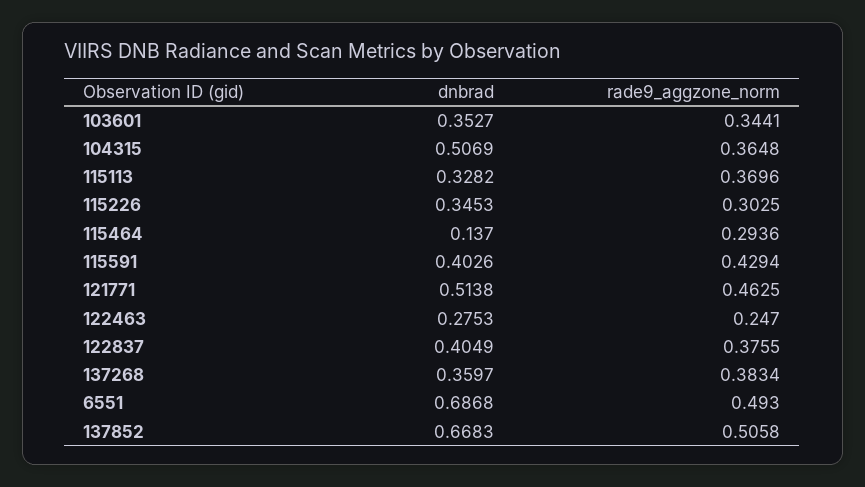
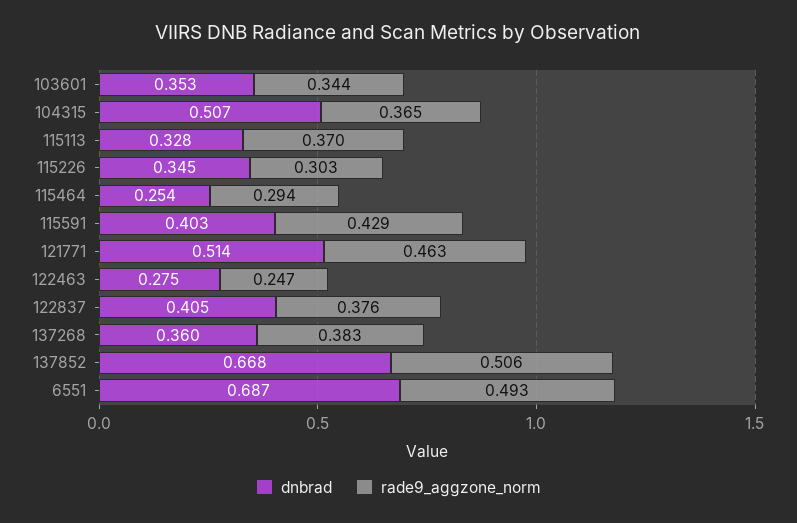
dnbrad, 115464: 0.137 -> 0.254

